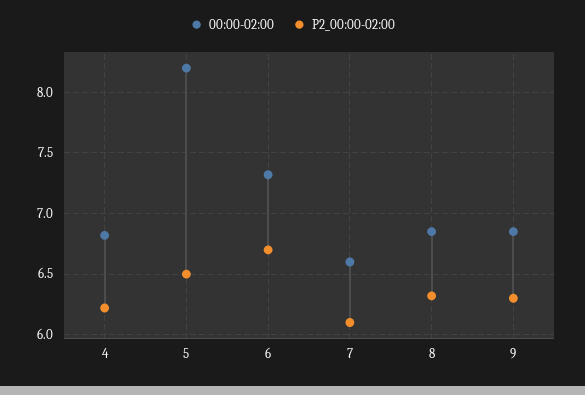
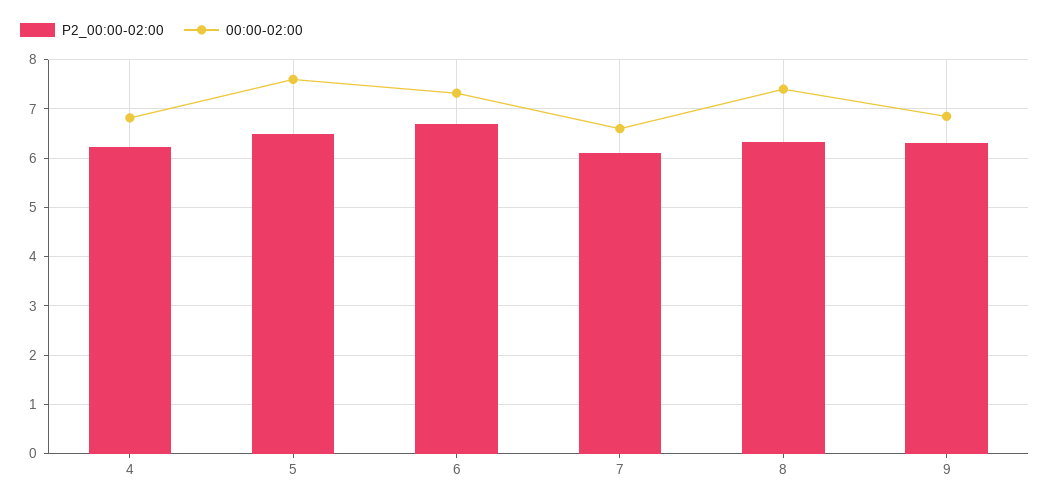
00:00-02:00, 5: 8.2 -> 7.6
00:00-02:00, 8: 6.85 -> 7.4

